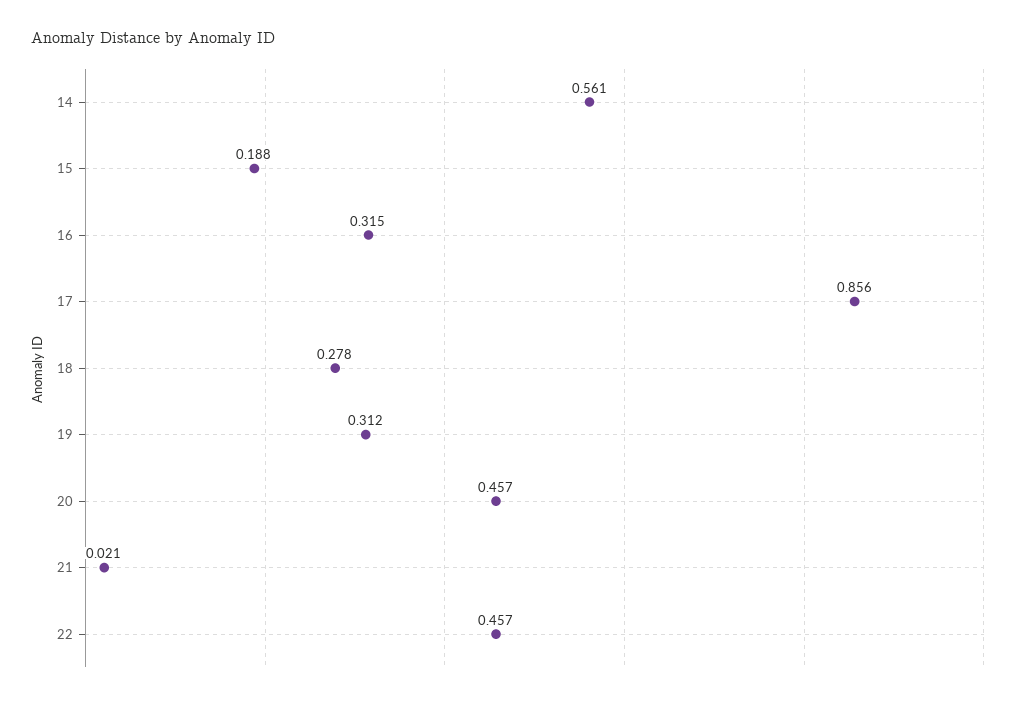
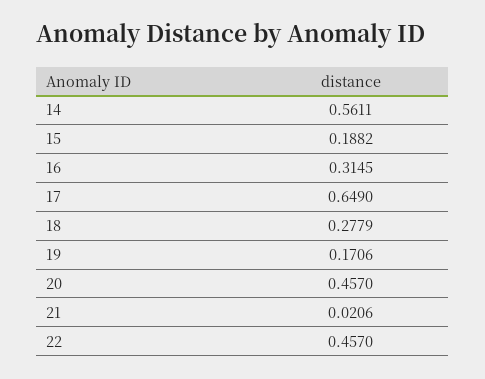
17: 0.856 -> 0.649
19: 0.312 -> 0.1706

